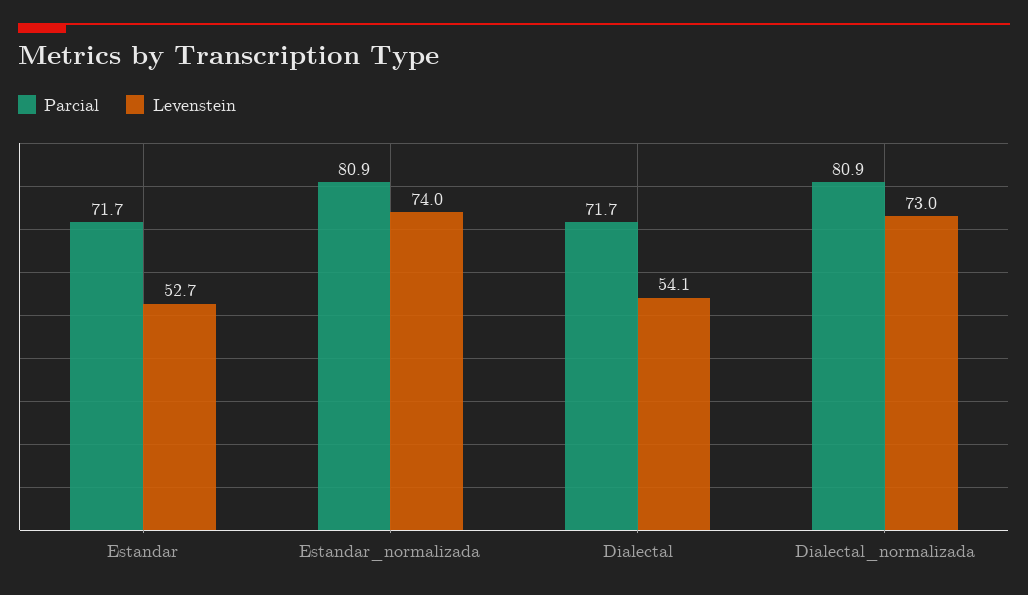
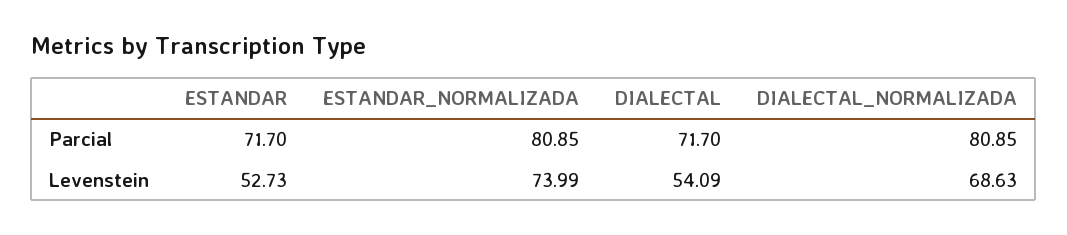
Levenstein, Dialectal_normalizada: 73 -> 68.63

